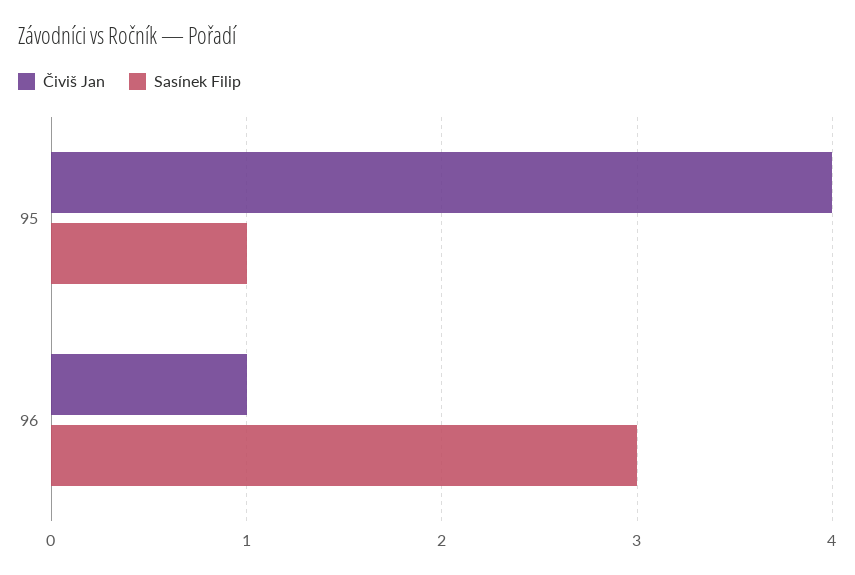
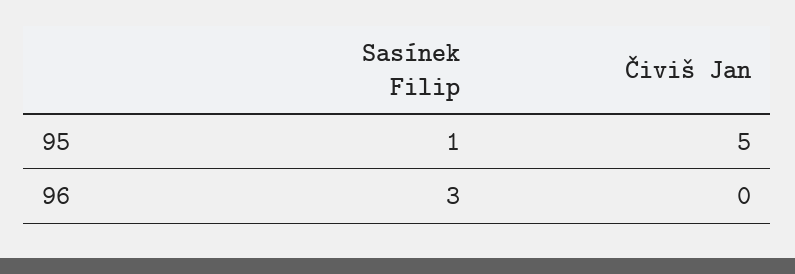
Čiviš Jan, 95: 4 -> 5
Čiviš Jan, 96: 1 -> 0

